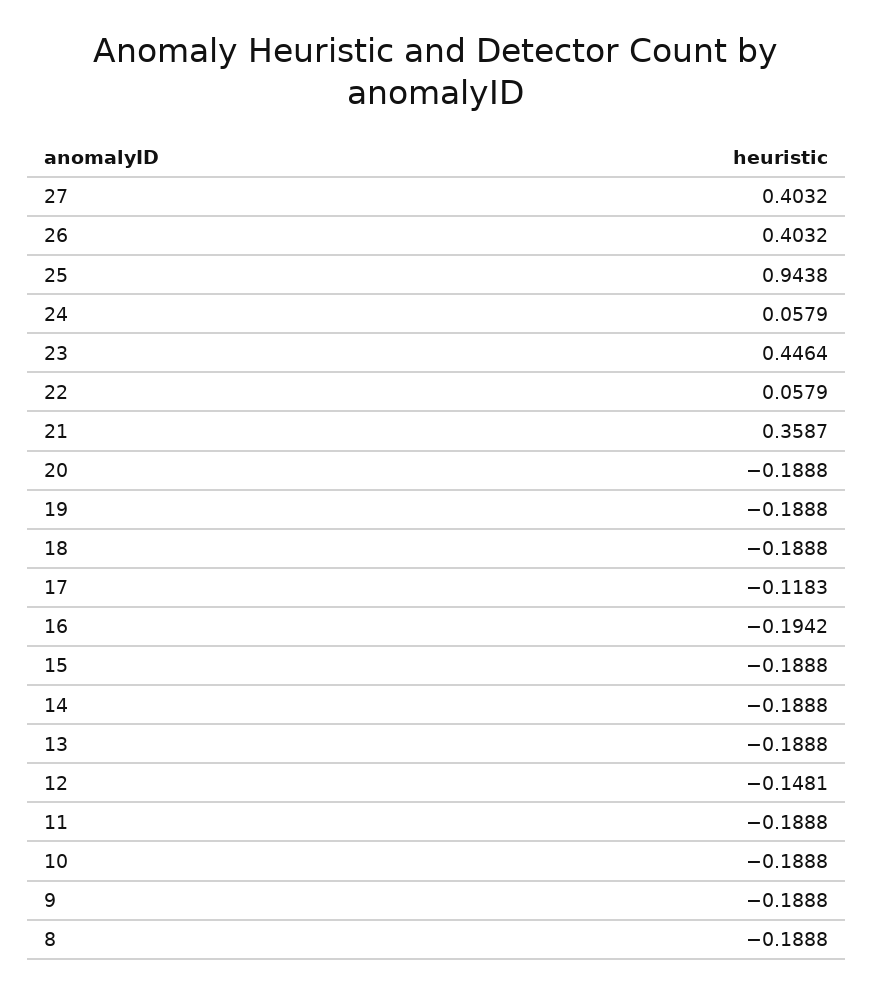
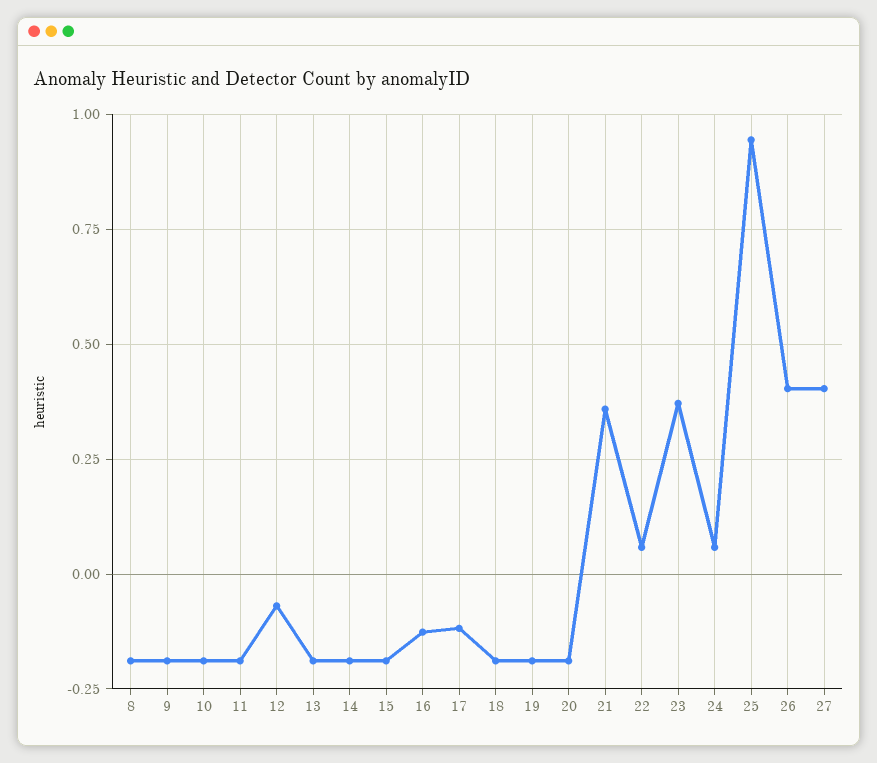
23: 0.4464 -> 0.375
16: -0.1942 -> -0.125
12: -0.1481 -> -0.075

